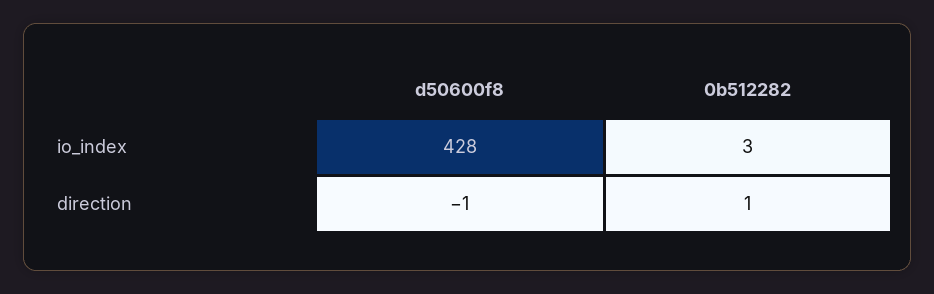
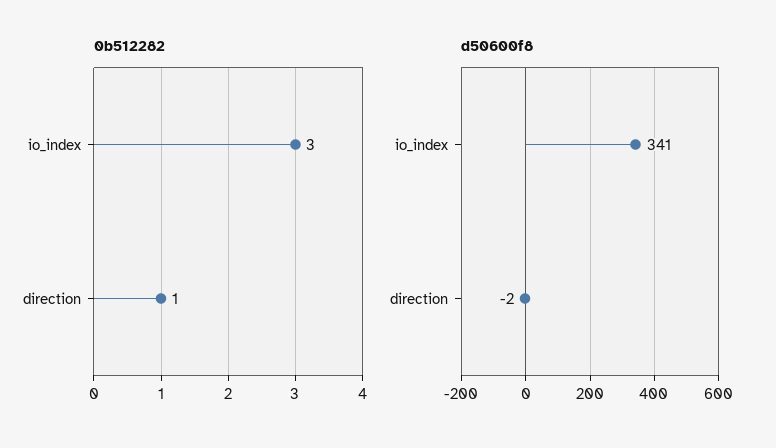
d50600f8, io_index: 428 -> 341
d50600f8, direction: -1 -> -2

